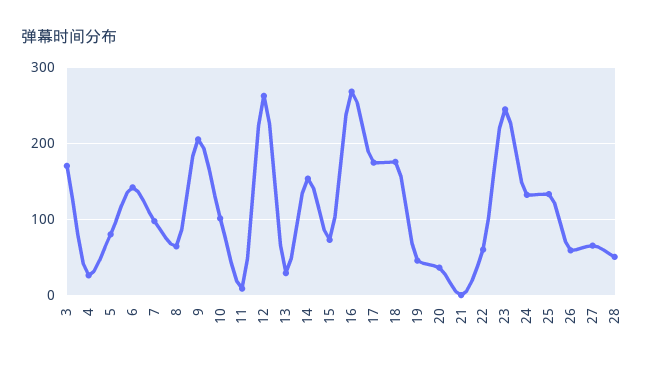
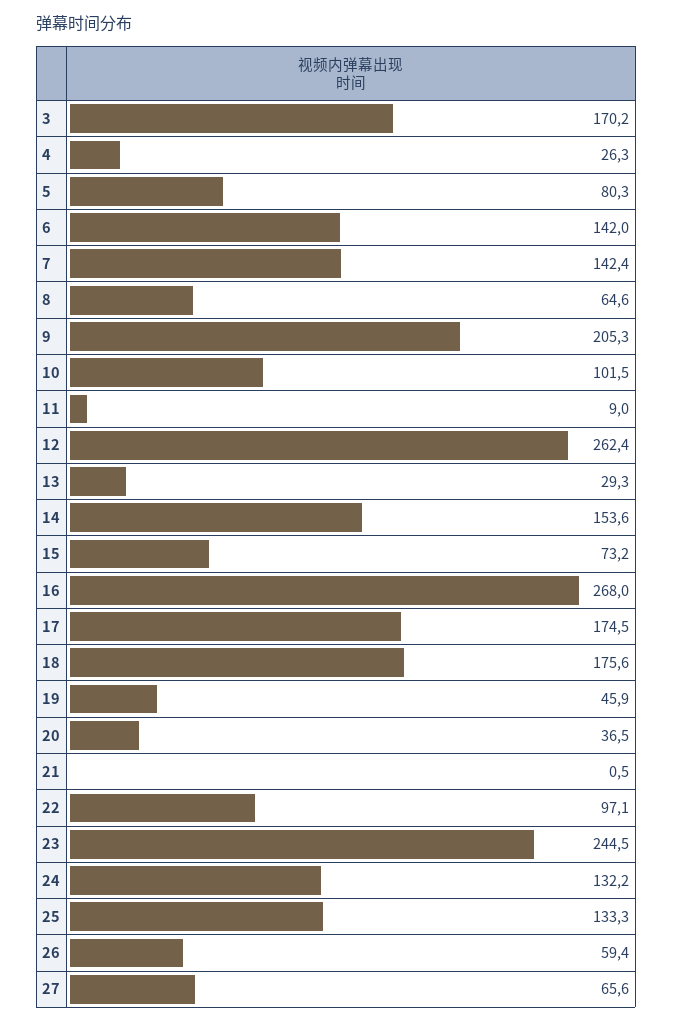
7: 100 -> 142.4
22: 60 -> 97.1
28: 50 -> none

